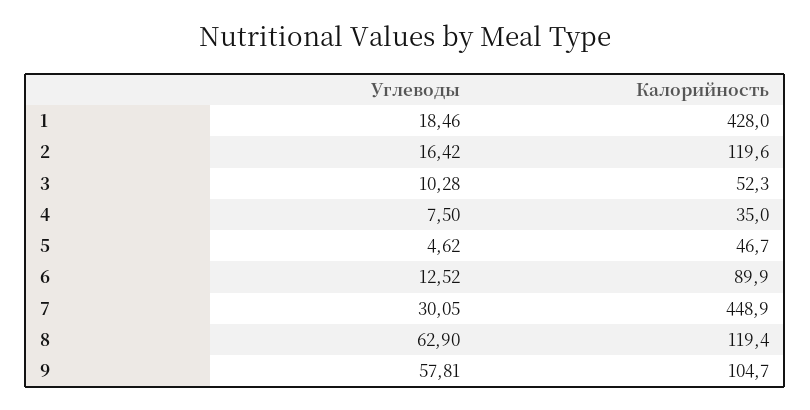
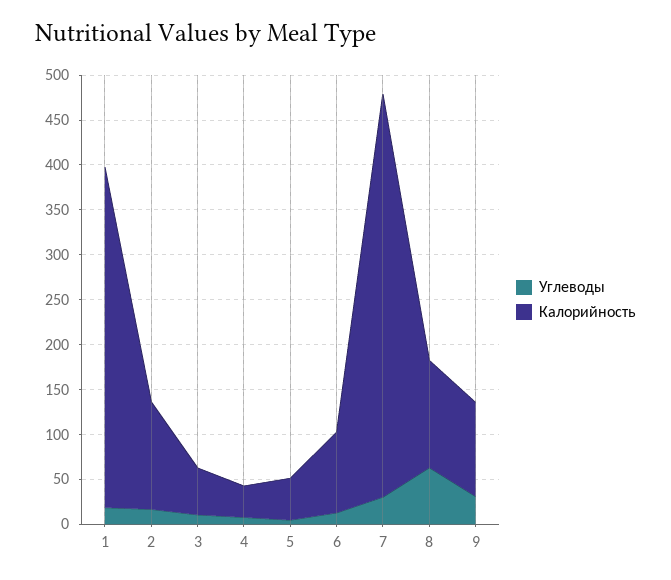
Калорийность, 1: 428 -> 380
Углеводы, 9: 57.81 -> 30

